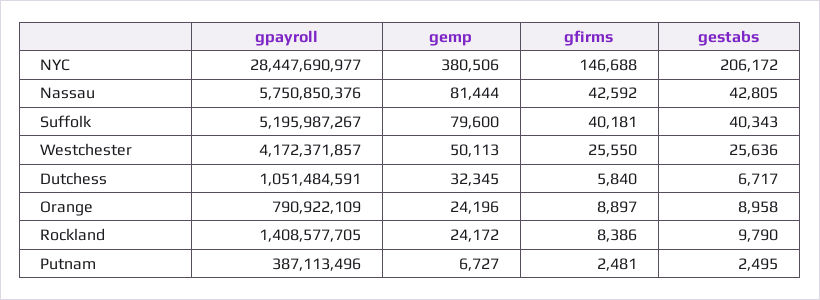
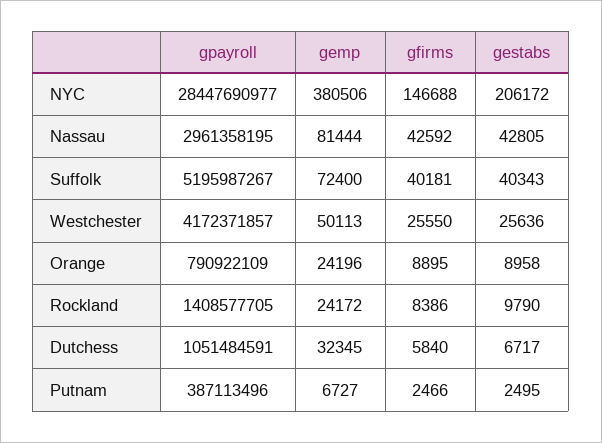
gpayroll, Nassau: 5750850376 -> 2961358195
gemp, Suffolk: 79600 -> 72400
gfirms, Orange: 8897 -> 8895
gfirms, Putnam: 2481 -> 2466

